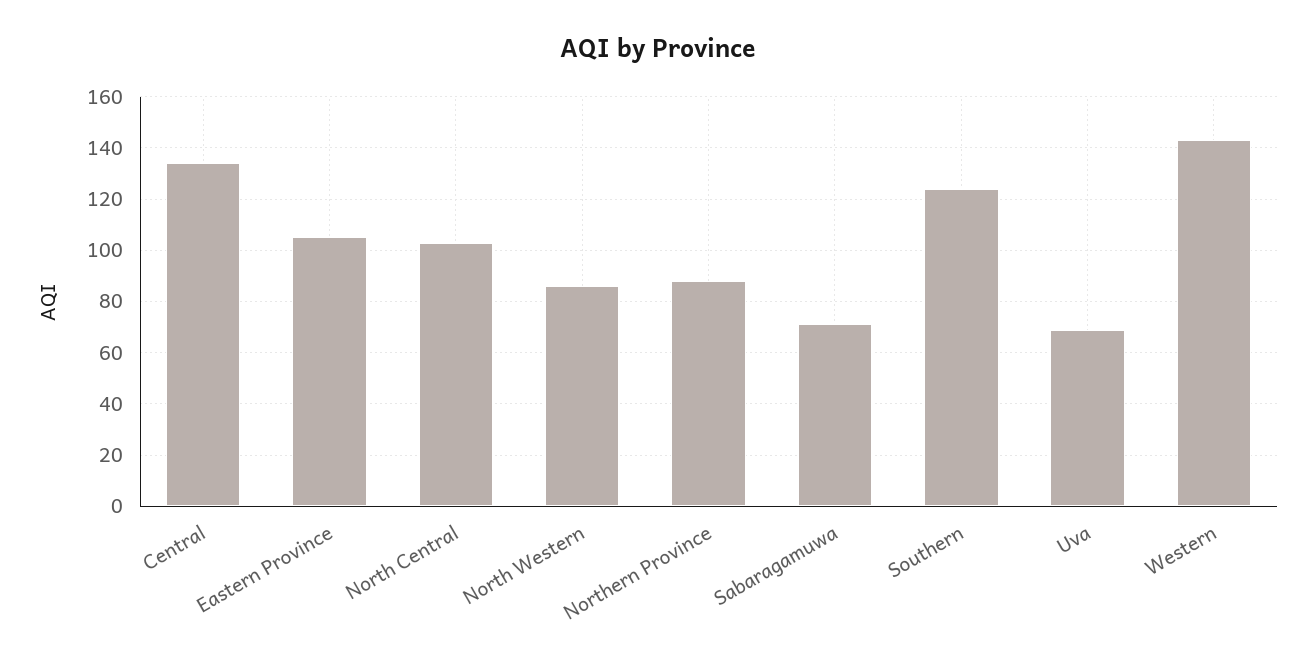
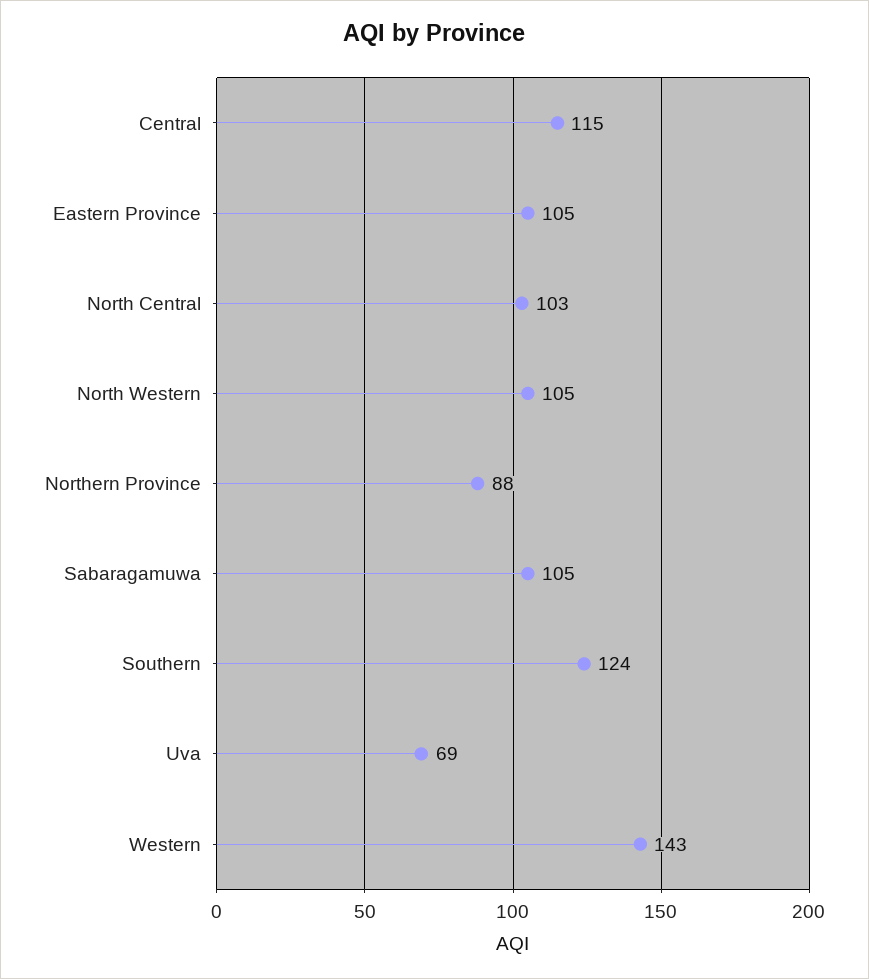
Central: 135 -> 115
North Western: 85 -> 105
Sabaragamuwa: 70 -> 105

